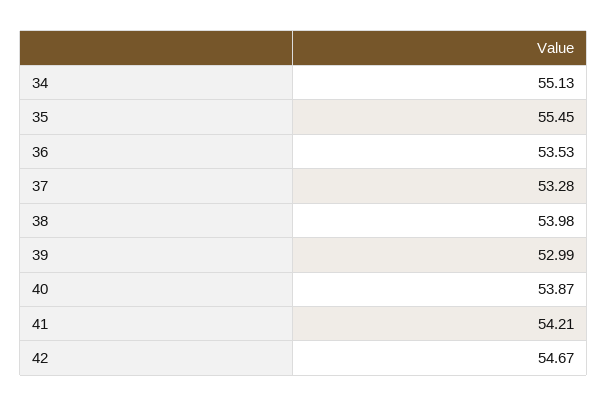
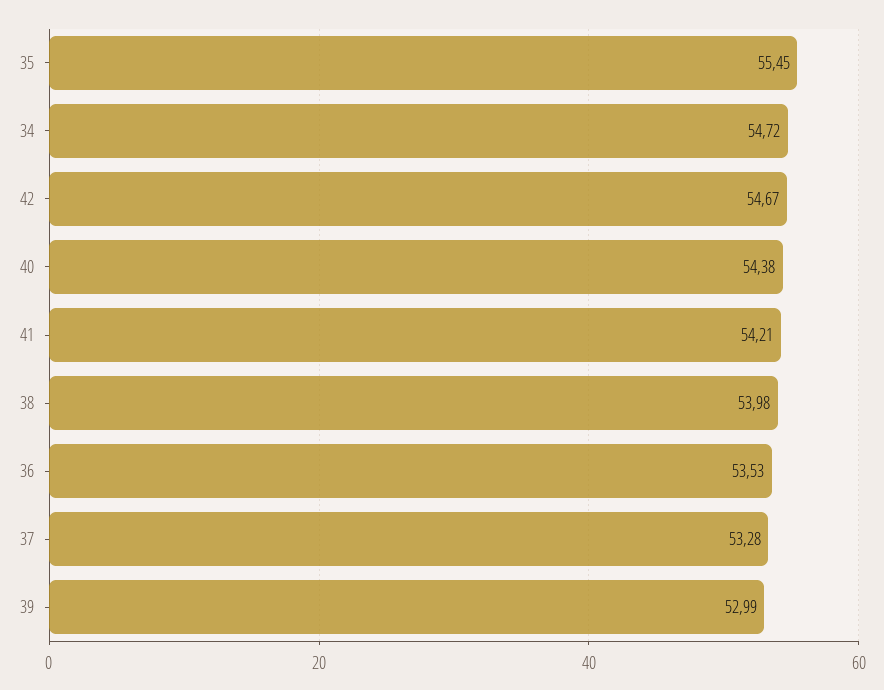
34: 55.13 -> 54.72
40: 53.87 -> 54.38

